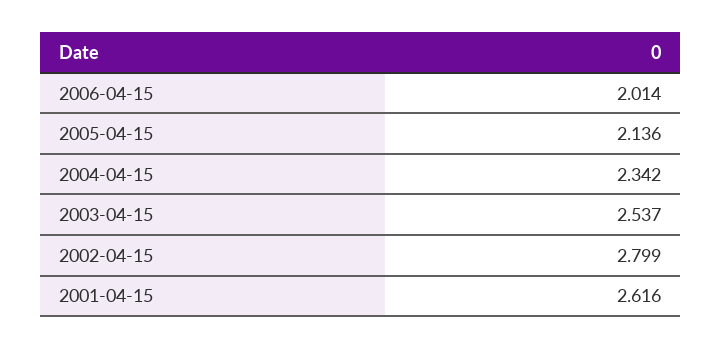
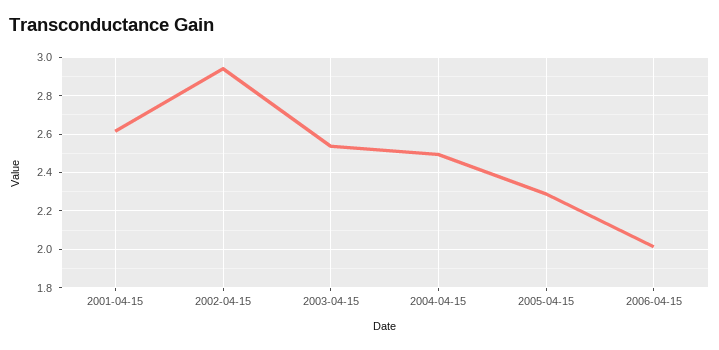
2005-04-15: 2.136 -> 2.3
2004-04-15: 2.342 -> 2.5
2002-04-15: 2.799 -> 2.95

